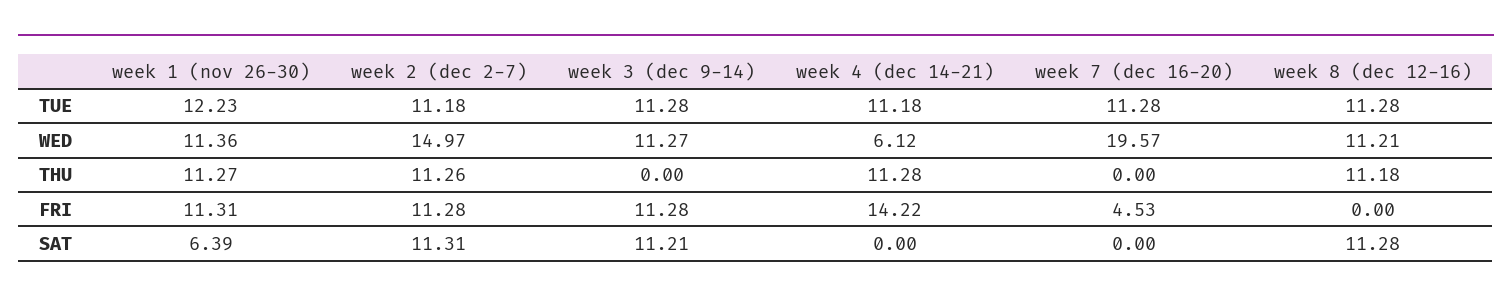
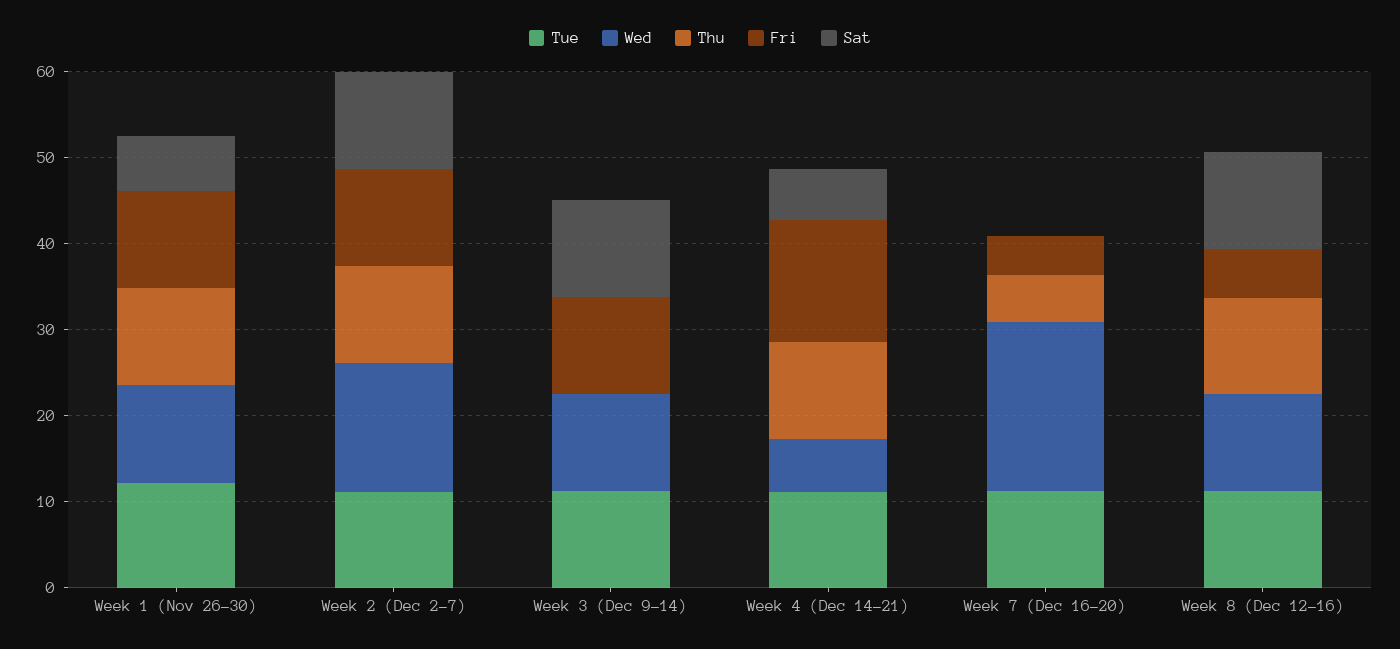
THU, week 7 (dec 16-20): 0 -> 6
FRI, week 8 (dec 12-16): 0 -> 6
SAT, week 4 (dec 14-21): 0 -> 6

